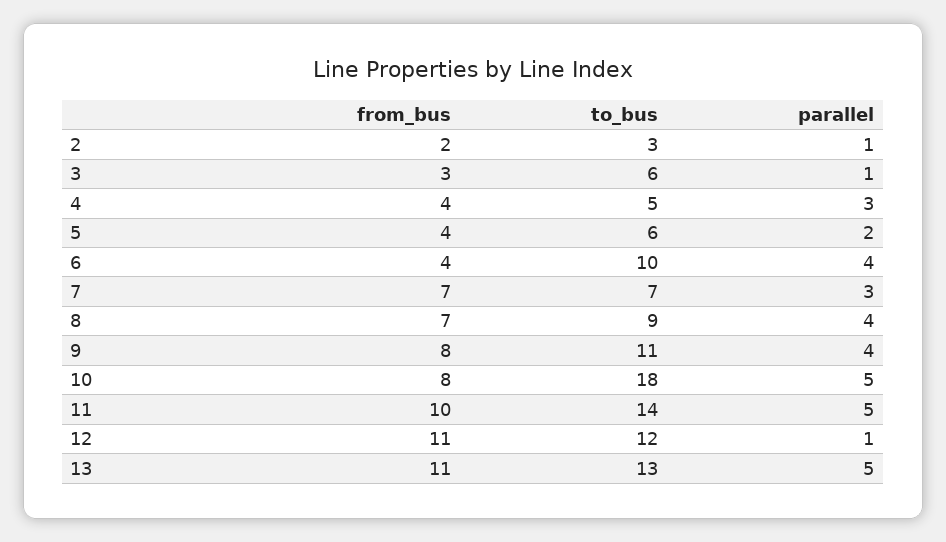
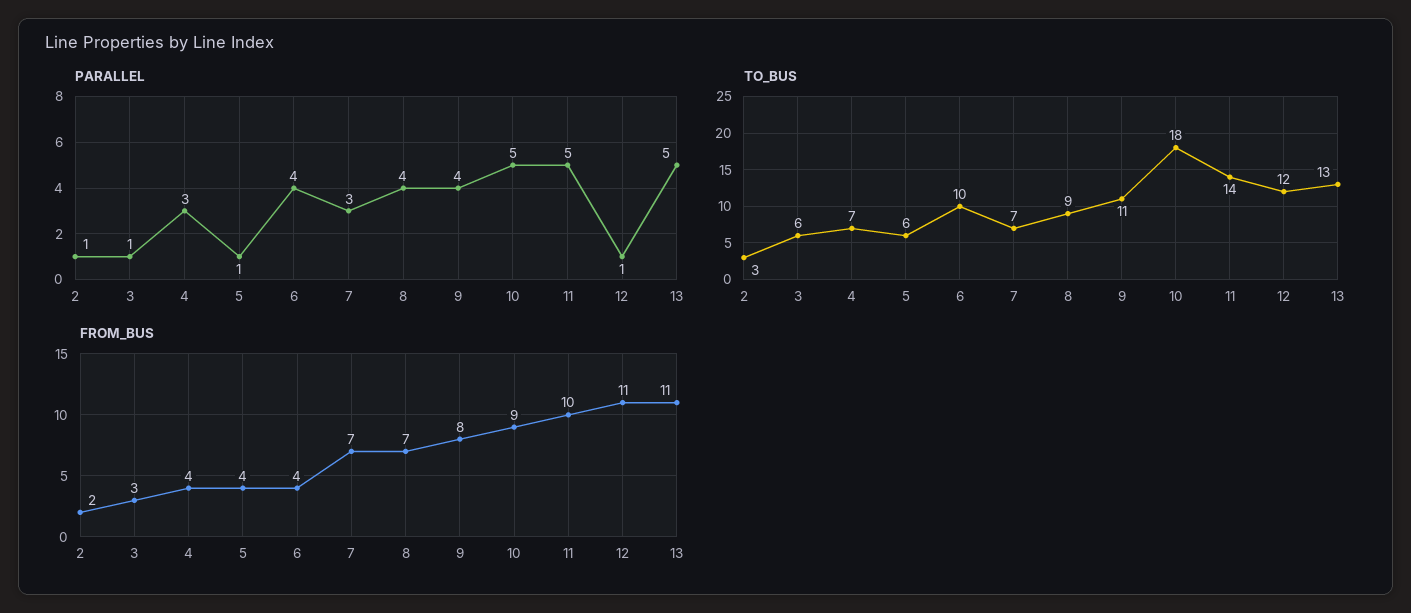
to_bus, 4: 5 -> 7
parallel, 5: 2 -> 1
from_bus, 10: 8 -> 9

